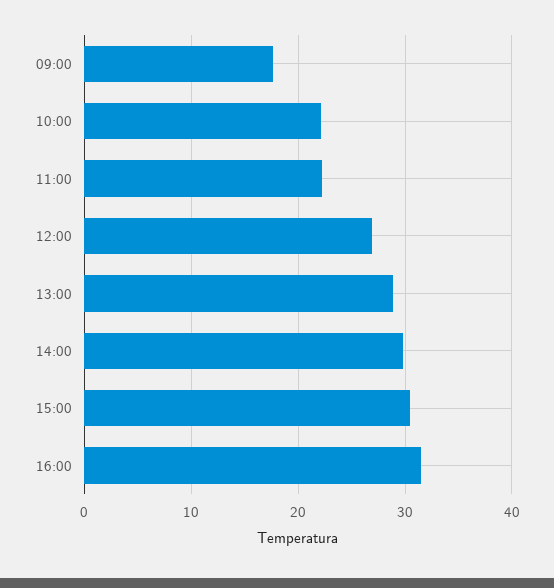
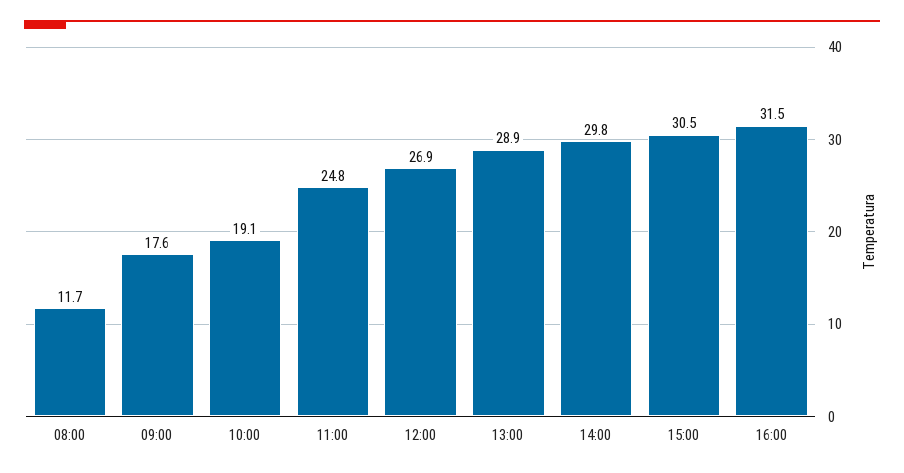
10:00: 22 -> 19.1
11:00: 22 -> 24.8
08:00: none -> 11.7

